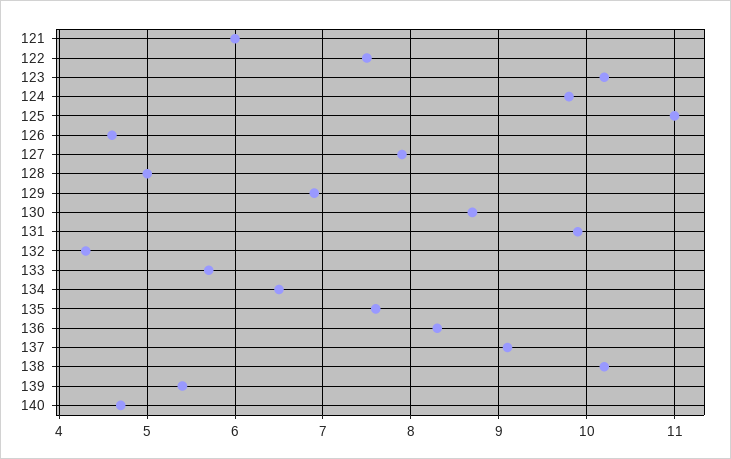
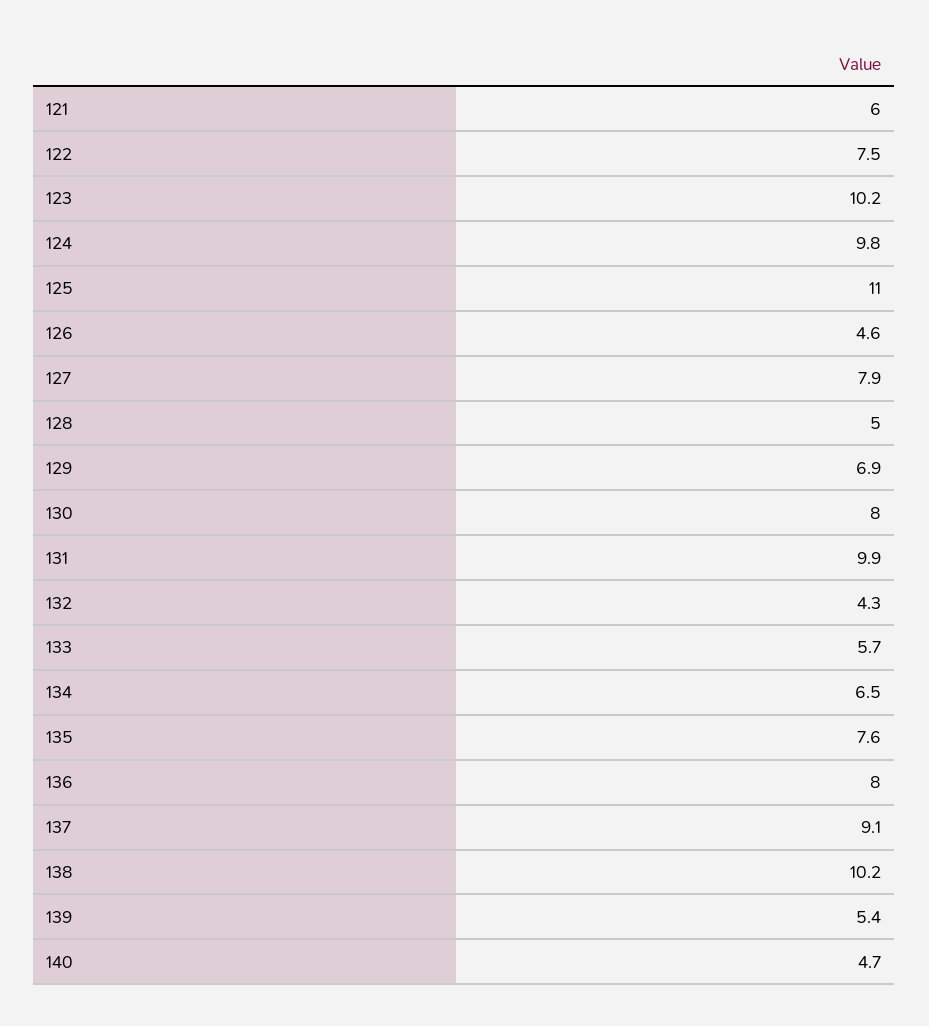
130: 8.7 -> 8
136: 8.3 -> 8

